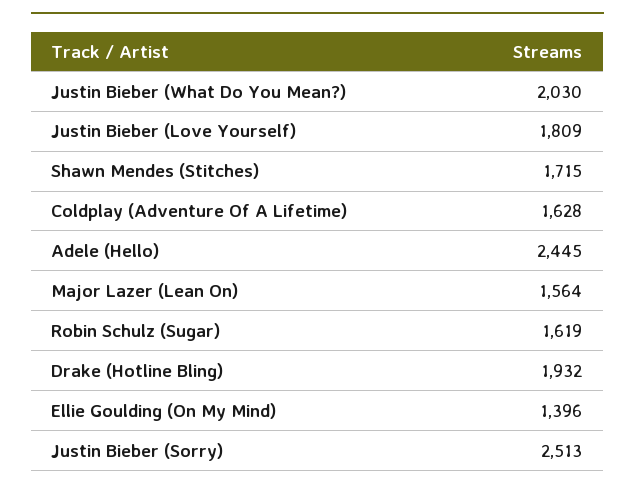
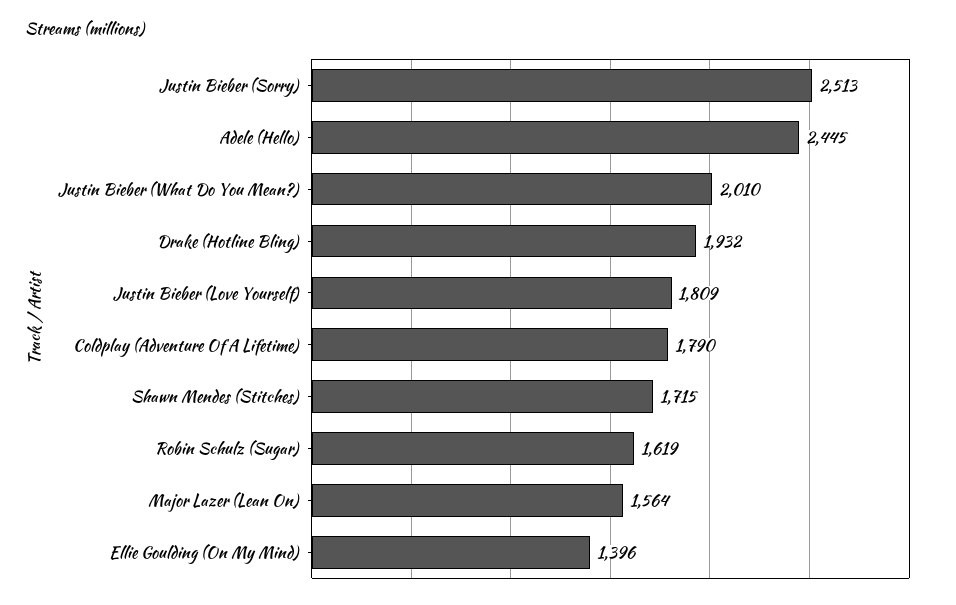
Justin Bieber (What Do You Mean?): 2030 -> 2010
Coldplay (Adventure Of A Lifetime): 1628 -> 1790

